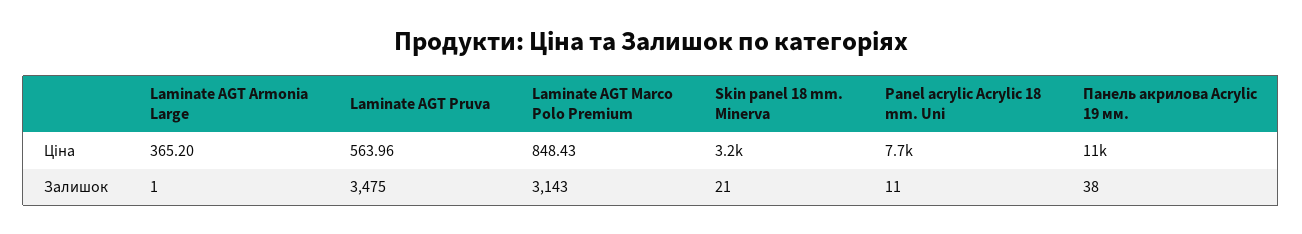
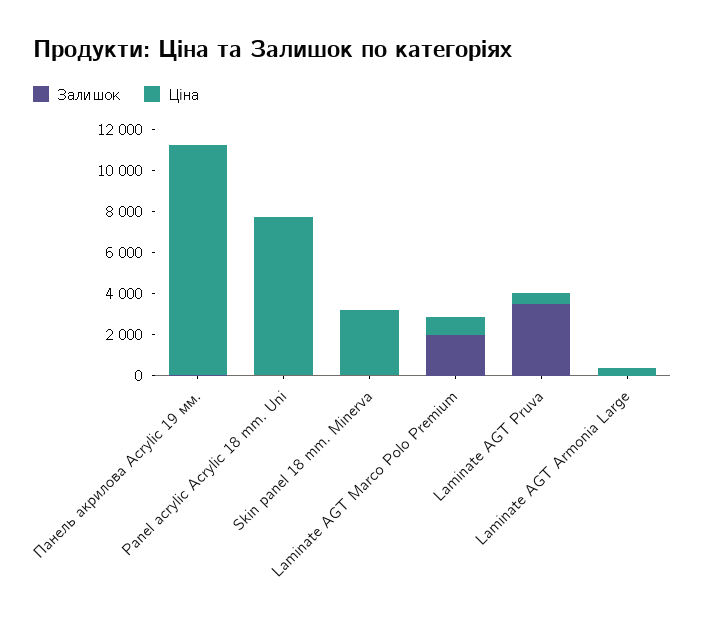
Залишок, Laminate AGT Marco Polo Premium: 3143 -> 2000

